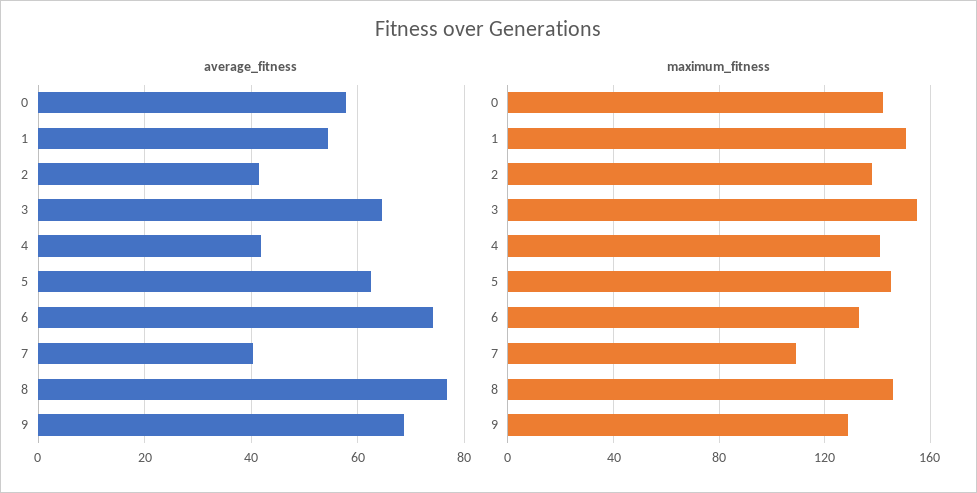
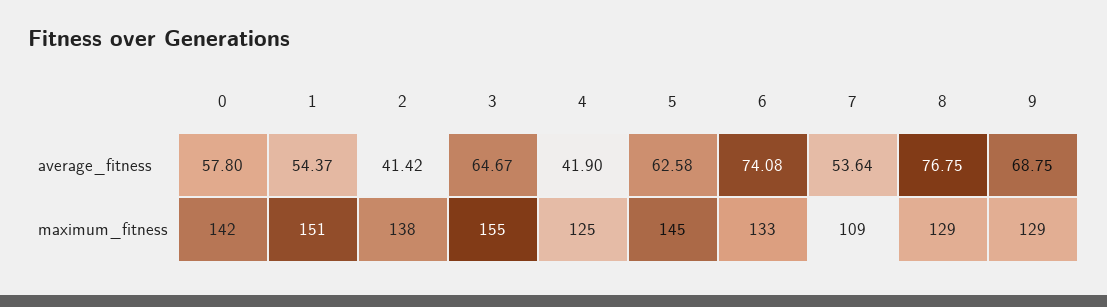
average_fitness, 7: 40 -> 53.64
maximum_fitness, 4: 140 -> 125
maximum_fitness, 8: 145 -> 129

